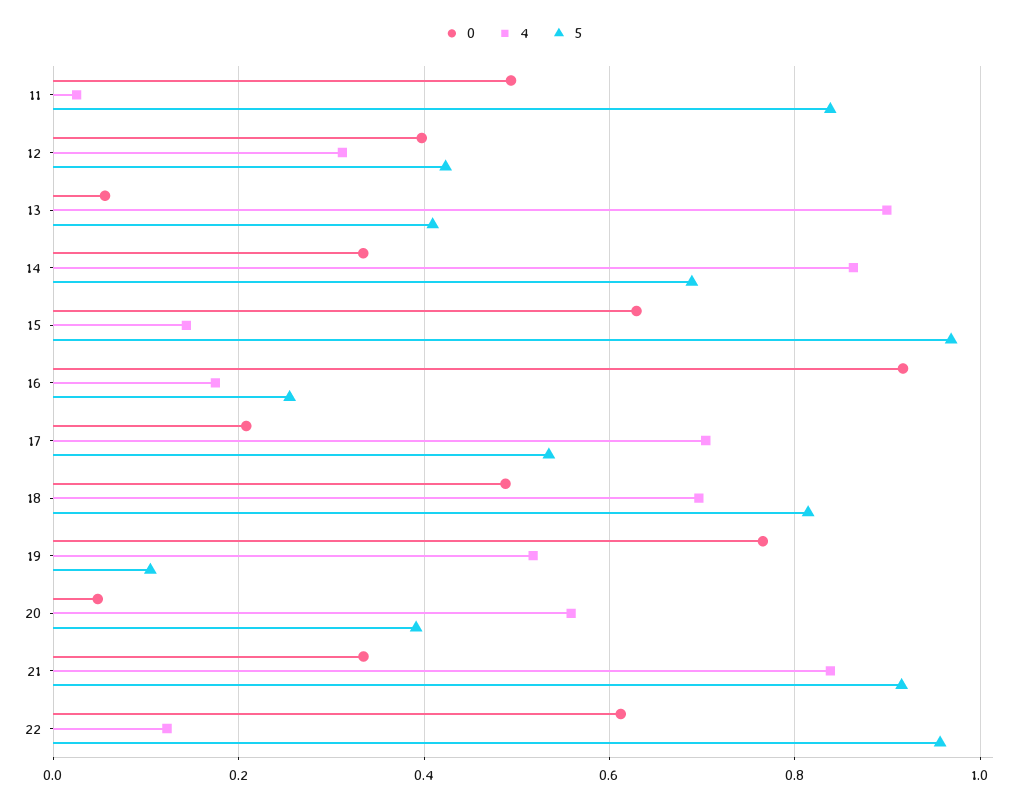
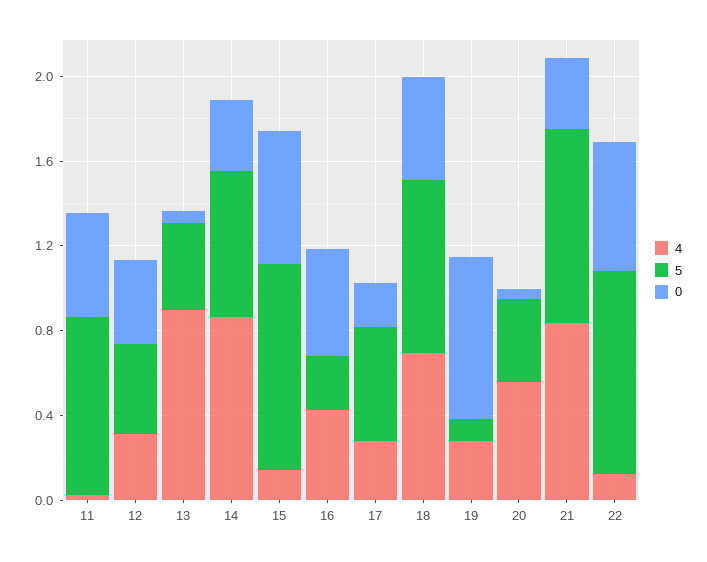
0, 16: 0.92 -> 0.5
4, 16: 0.18 -> 0.4
4, 17: 0.7 -> 0.3
4, 19: 0.52 -> 0.3

